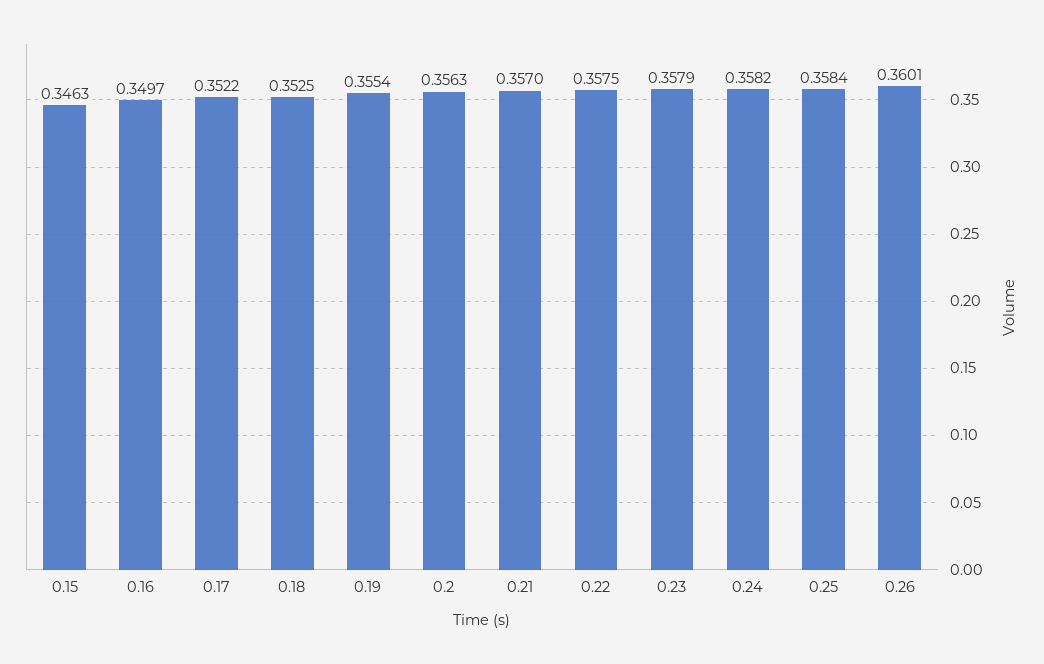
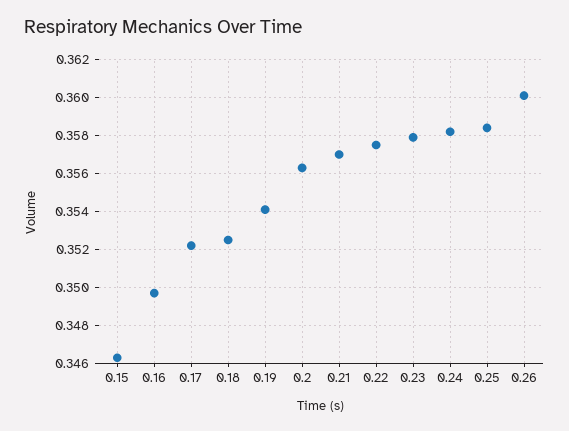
0.19: 0.3554 -> 0.354

